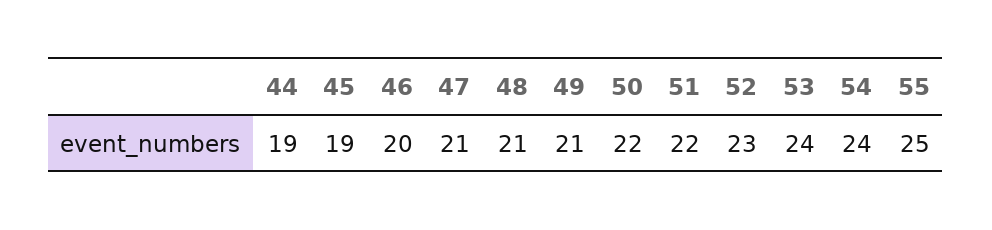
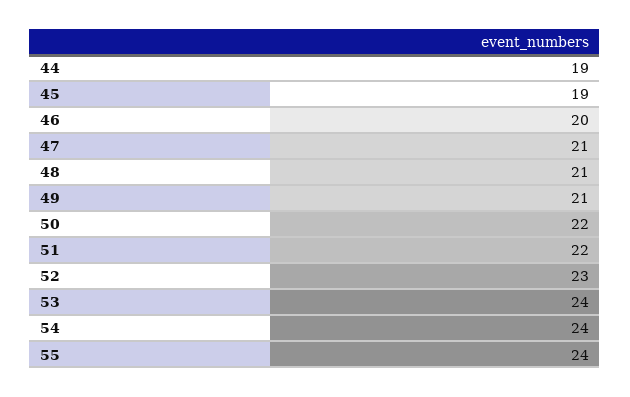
55: 25 -> 24

